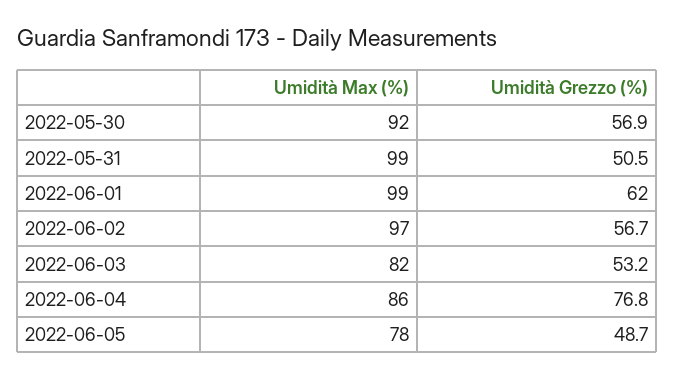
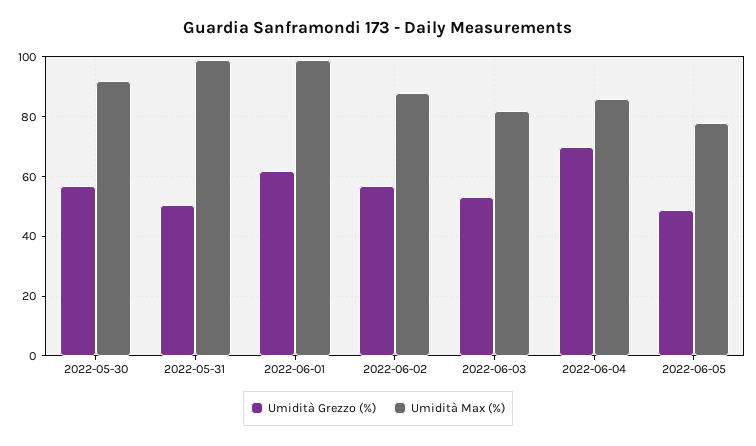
Umidità Max (%), 2022-06-02: 97 -> 87.5
Umidità Grezzo (%), 2022-06-04: 76.8 -> 70

